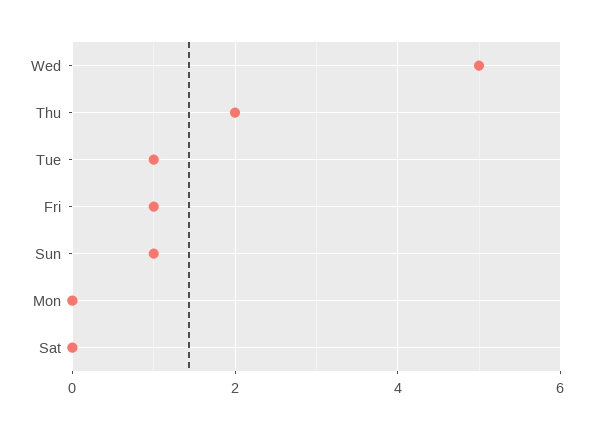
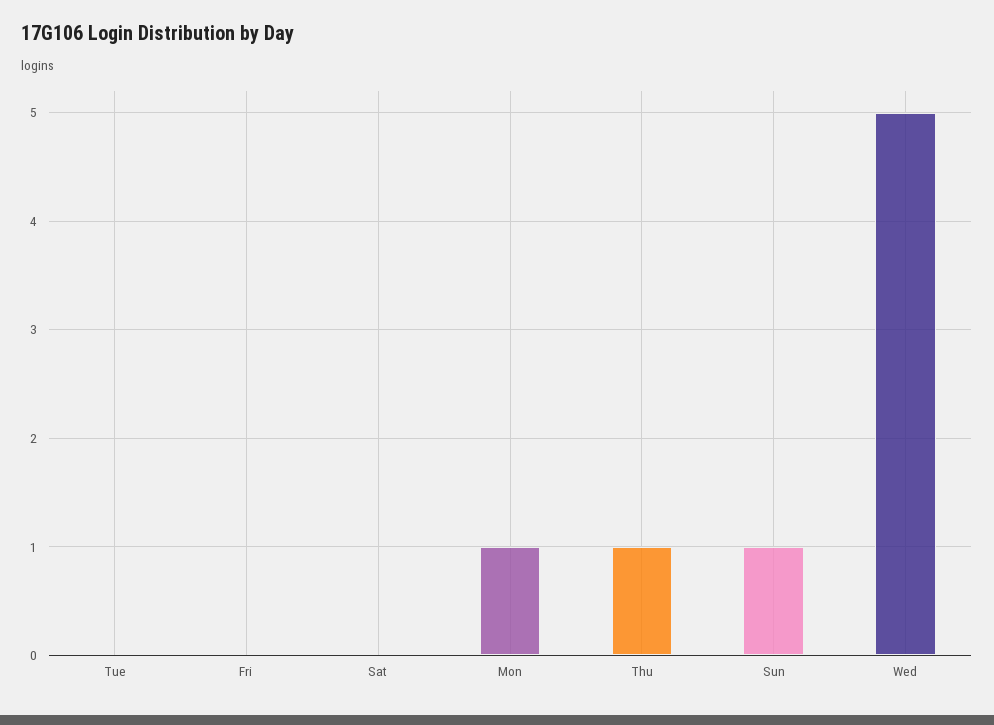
Thu: 2 -> 1
Tue: 1 -> 0
Fri: 1 -> 0
Mon: 0 -> 1

